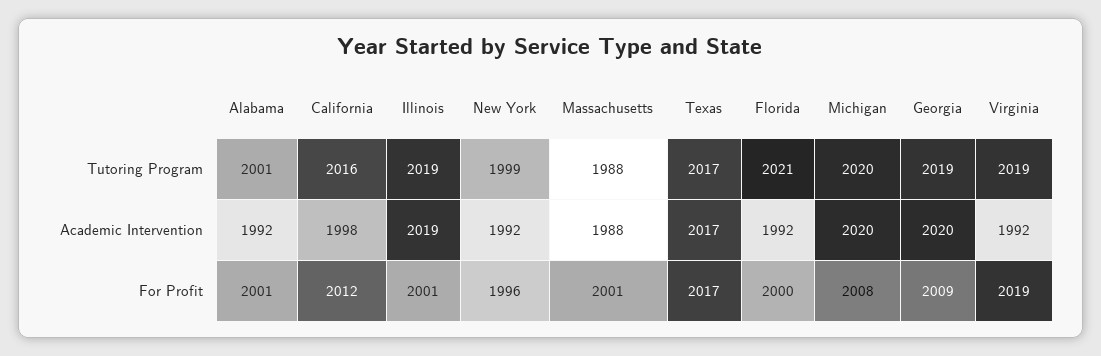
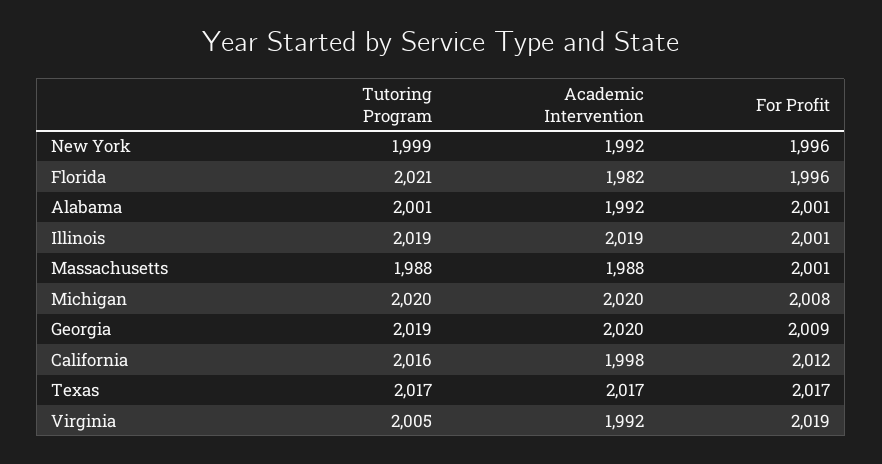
Virginia, Tutoring Program: 2019 -> 2005
Florida, Academic Intervention: 1992 -> 1982
Florida, For Profit: 2000 -> 1996

